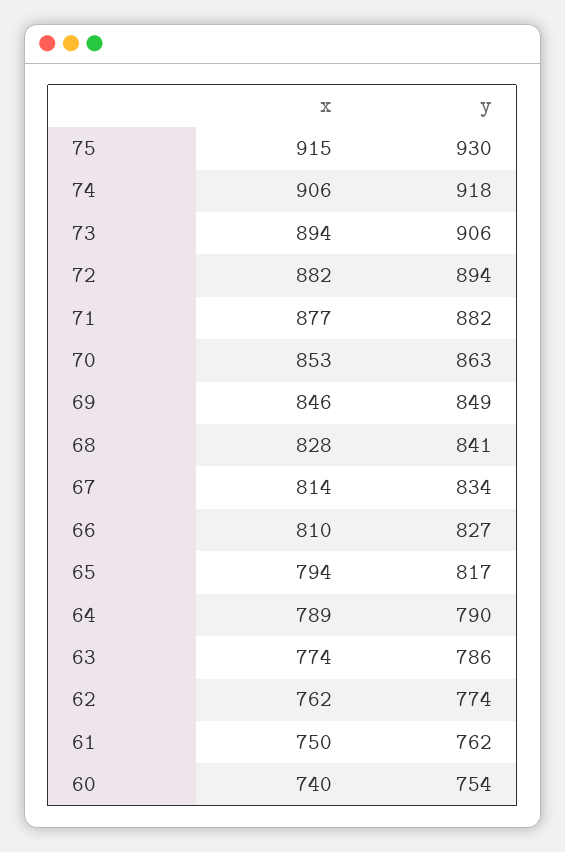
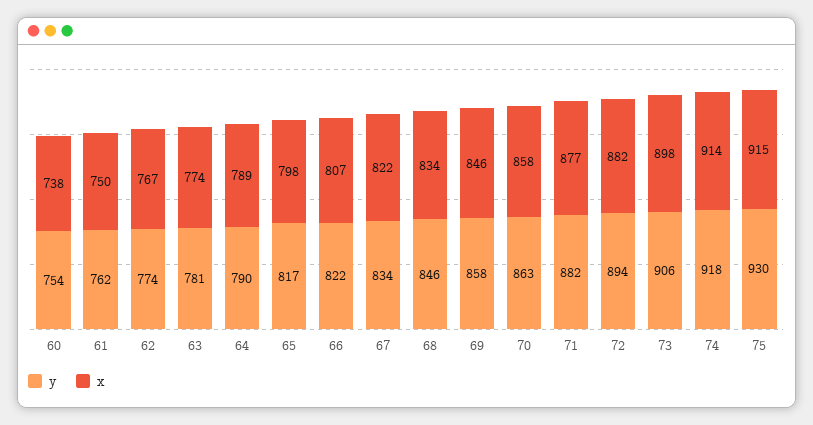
x, 74: 906 -> 914
x, 73: 894 -> 898
x, 70: 853 -> 858
y, 69: 849 -> 858
x, 68: 828 -> 834
y, 68: 841 -> 846
x, 67: 814 -> 822
x, 66: 810 -> 807
y, 66: 827 -> 822
x, 65: 794 -> 798
y, 63: 786 -> 781
x, 62: 762 -> 767
x, 60: 740 -> 738

